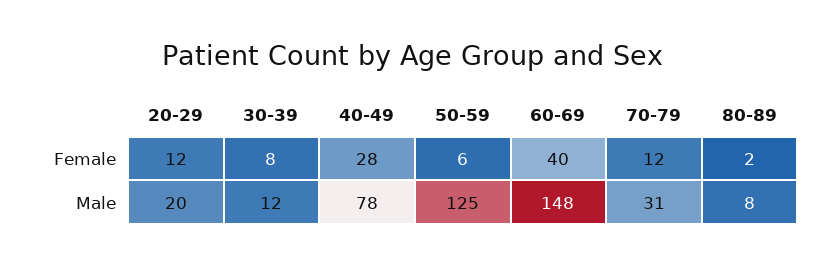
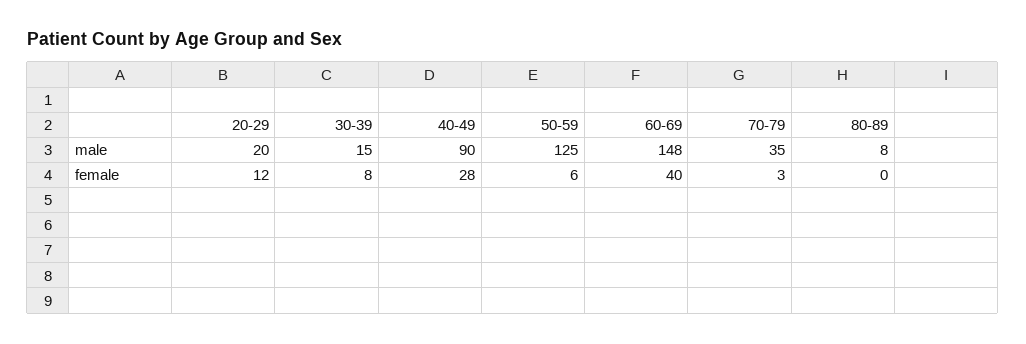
70-79, Female: 12 -> 3
80-89, Female: 2 -> 0
30-39, Male: 12 -> 15
40-49, Male: 78 -> 90
70-79, Male: 31 -> 35

